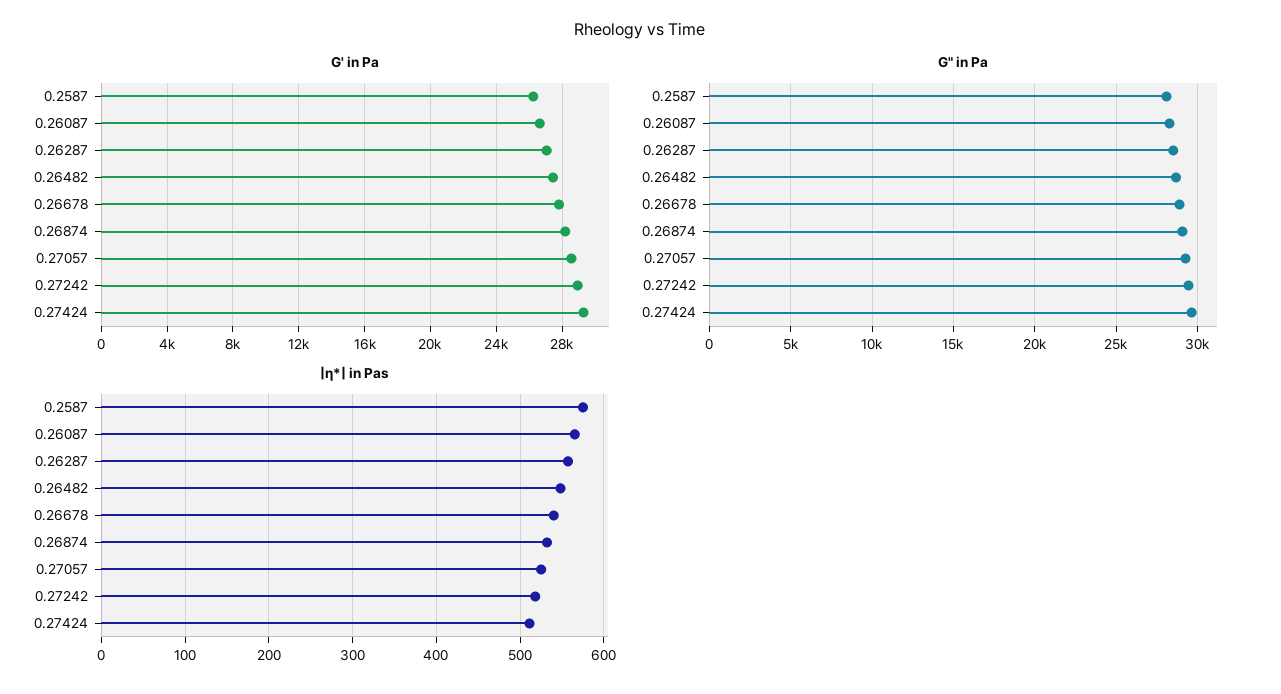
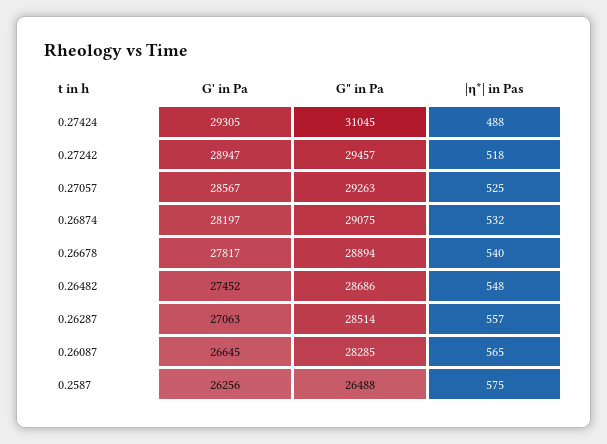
G" in Pa, 0.2587: 28000 -> 26488
G" in Pa, 0.27424: 29500 -> 31045
|η*| in Pas, 0.27424: 510 -> 488

